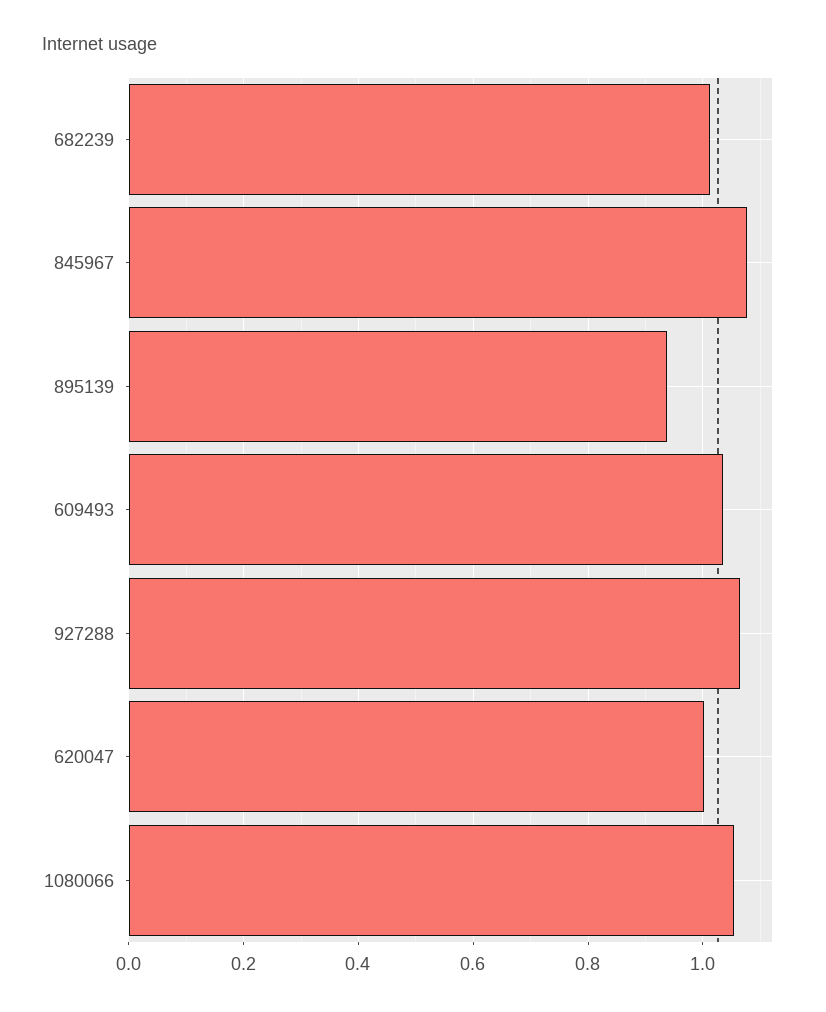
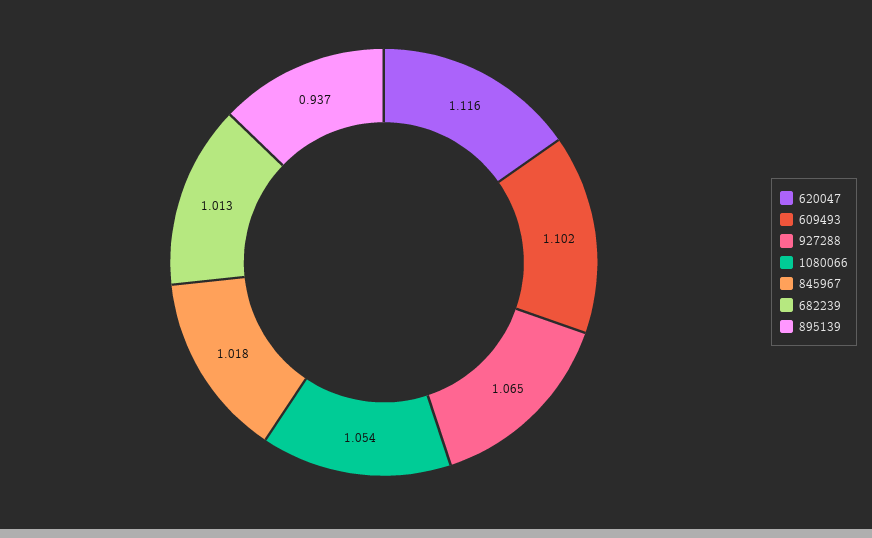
845967: 1.08 -> 1.018
609493: 1.04 -> 1.102
620047: 1 -> 1.116

